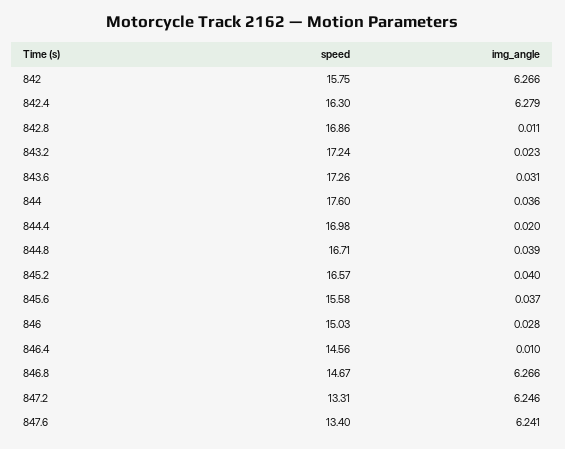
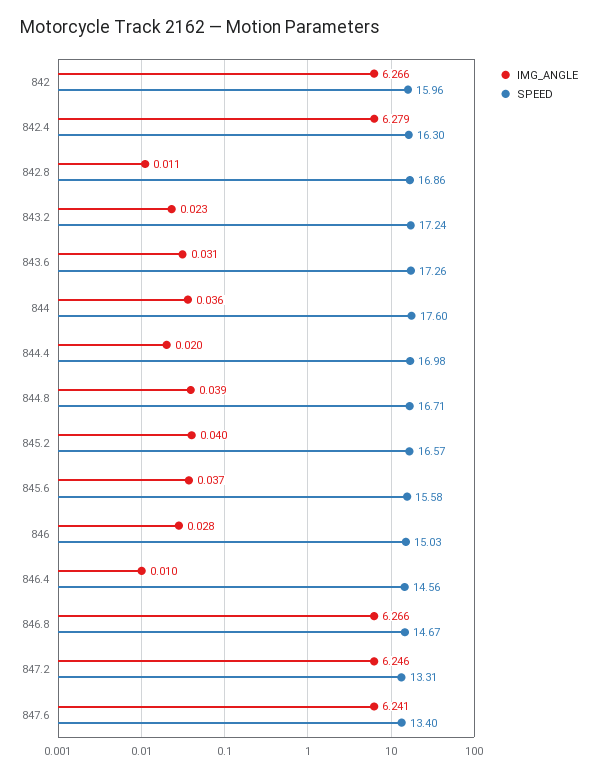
speed, 842: 15.75 -> 15.96

